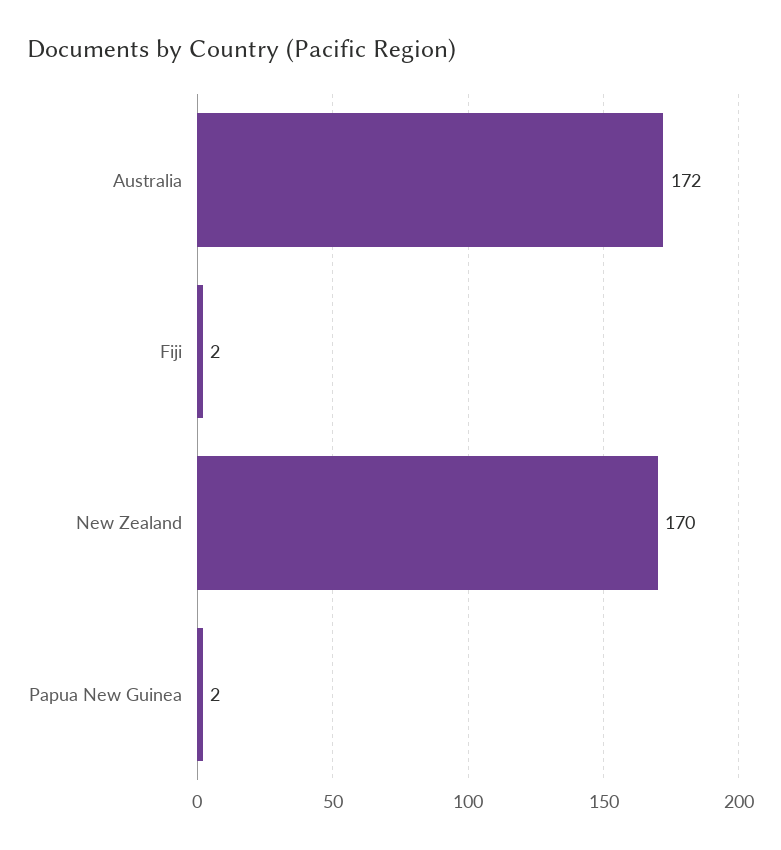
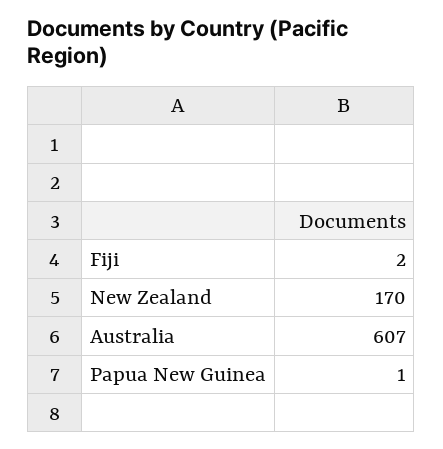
Australia: 172 -> 607
Papua New Guinea: 2 -> 1

